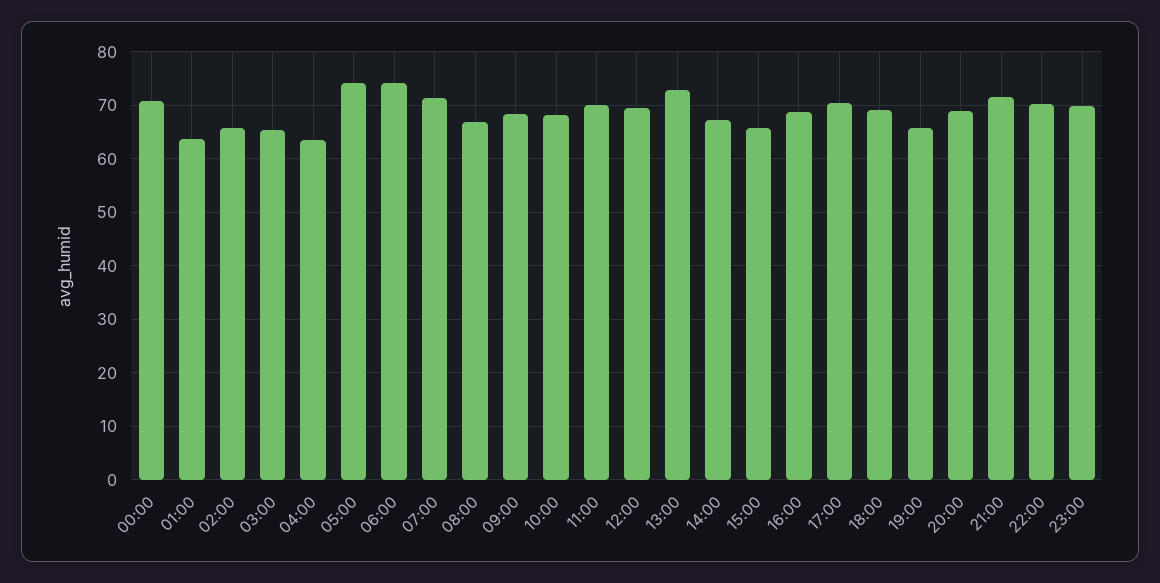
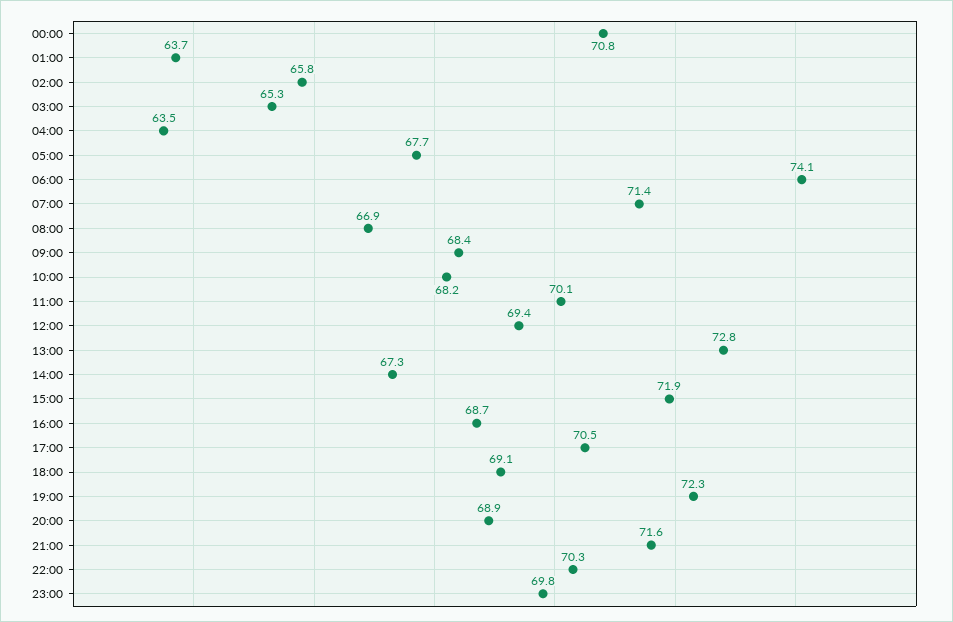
05:00: 74 -> 67.7
15:00: 66 -> 71.9
19:00: 66 -> 72.3

